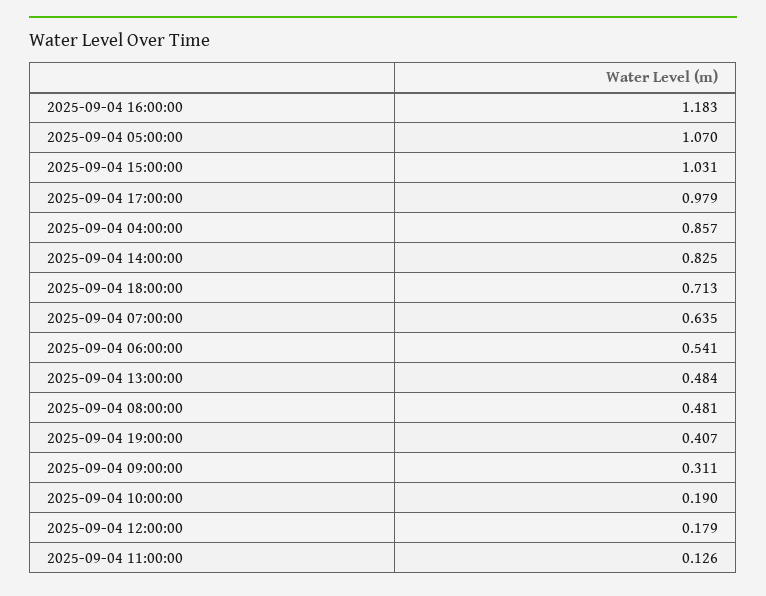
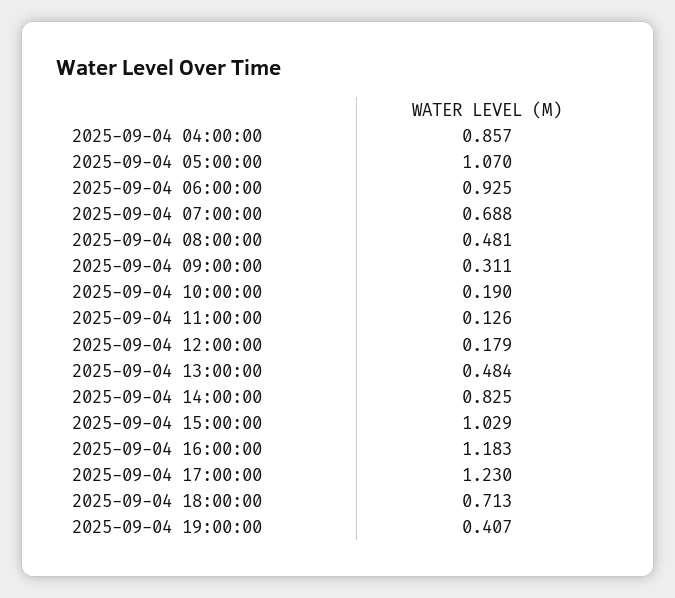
2025-09-04 15:00:00: 1.031 -> 1.029
2025-09-04 17:00:00: 0.979 -> 1.23
2025-09-04 07:00:00: 0.635 -> 0.688
2025-09-04 06:00:00: 0.541 -> 0.925

